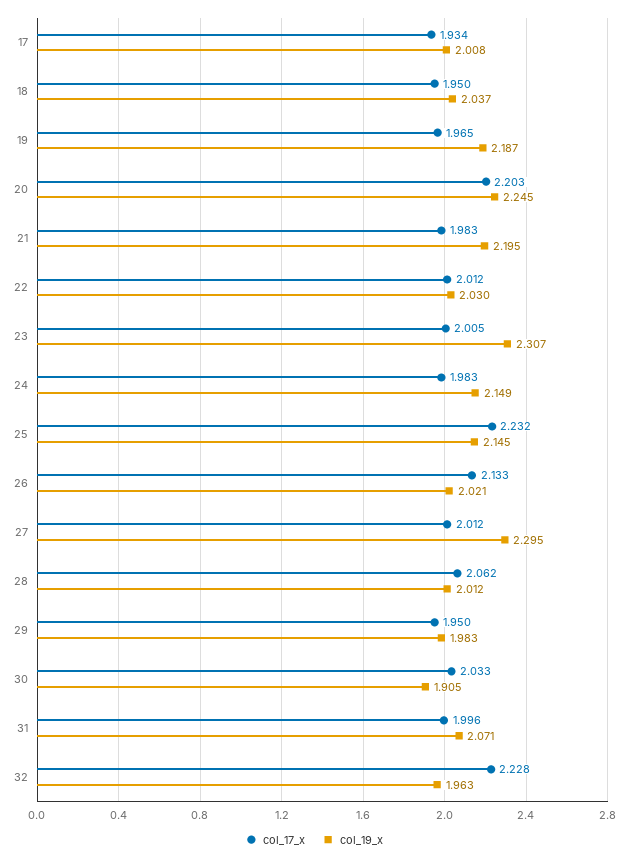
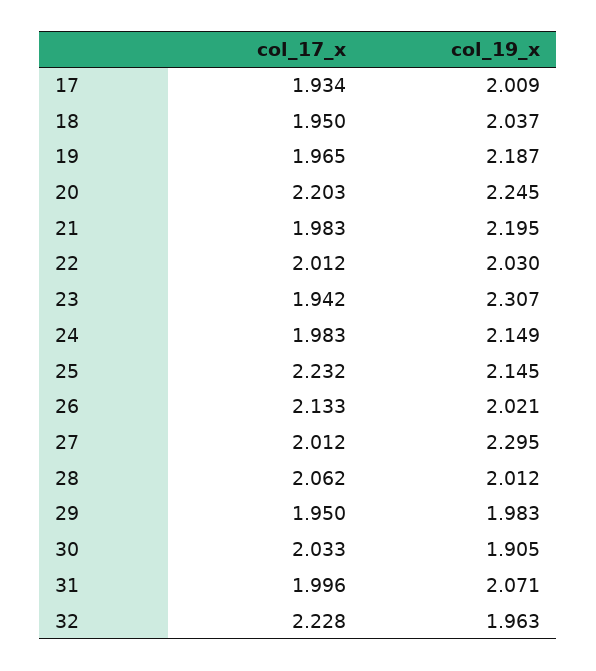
col_19_x, 17: 2.008 -> 2.009
col_17_x, 23: 2.005 -> 1.942

